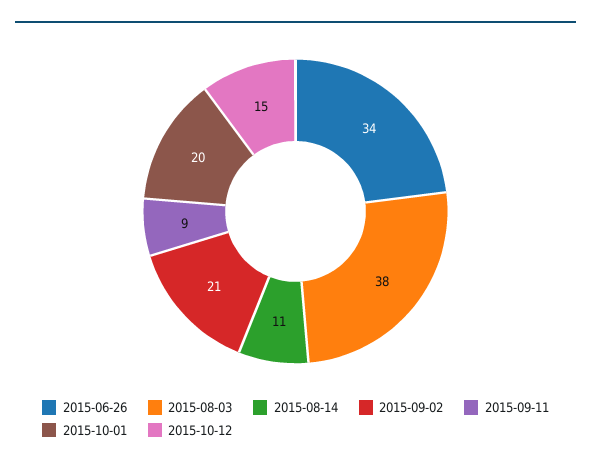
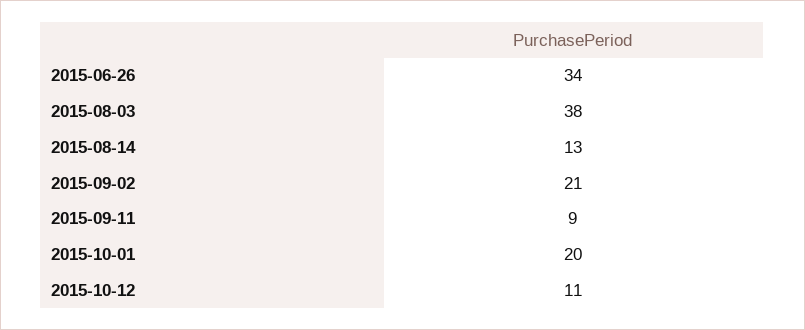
2015-08-14: 11 -> 13
2015-10-12: 15 -> 11

